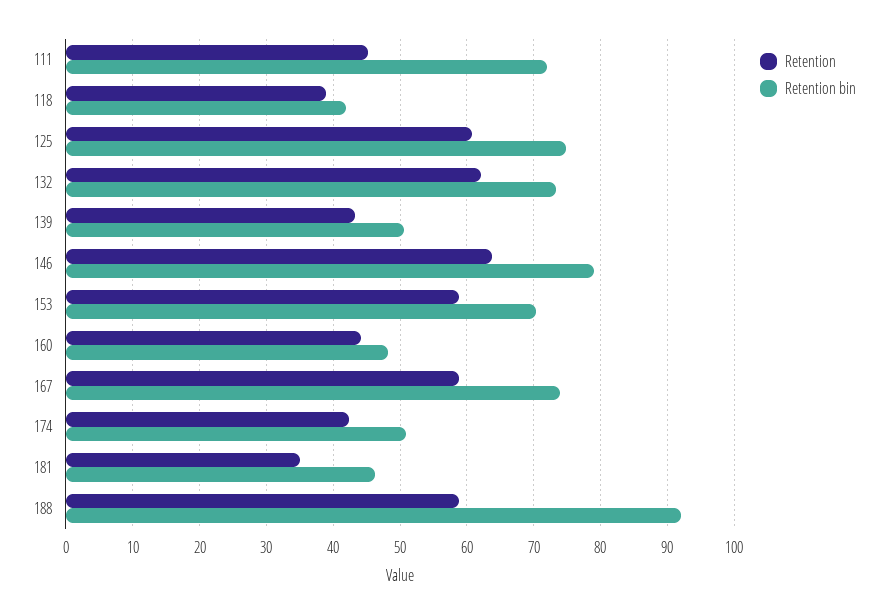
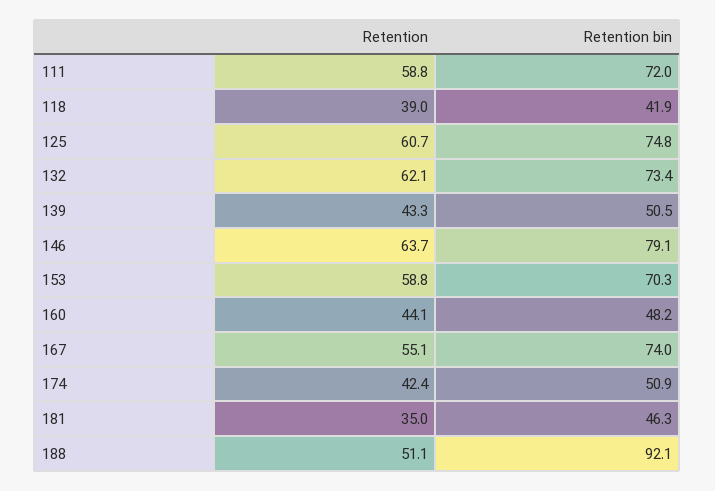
Retention, 111: 45 -> 58.8
Retention, 167: 59 -> 55.1
Retention, 188: 59 -> 51.1

